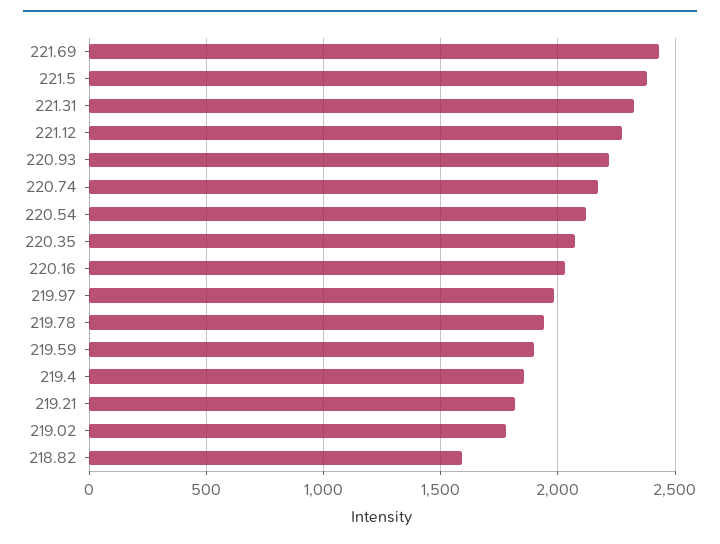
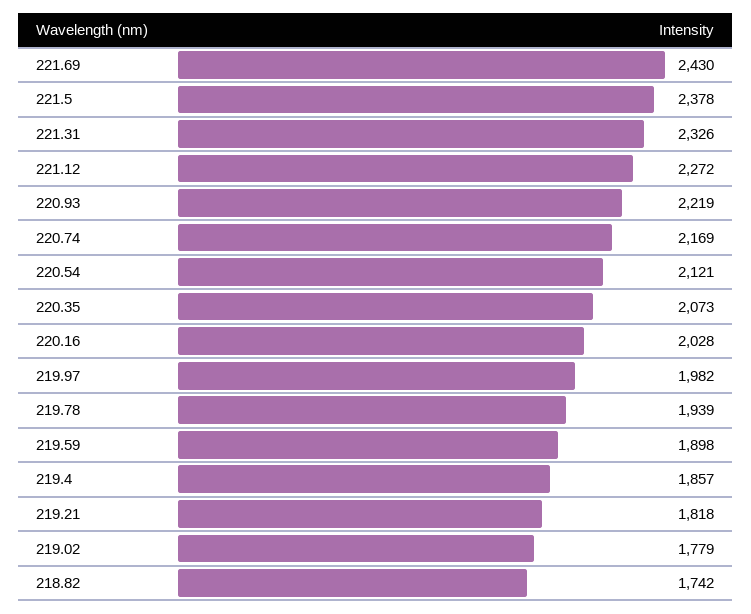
218.82: 1600 -> 1742

